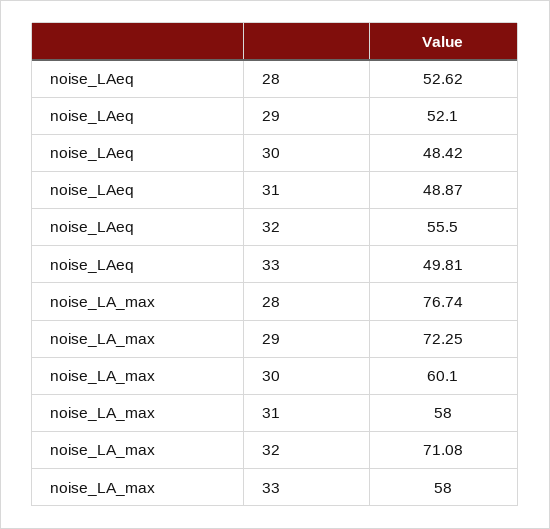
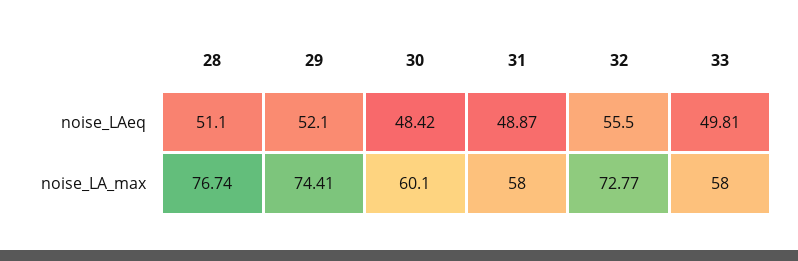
noise_LAeq, 28: 52.62 -> 51.1
noise_LA_max, 29: 72.25 -> 74.41
noise_LA_max, 32: 71.08 -> 72.77

